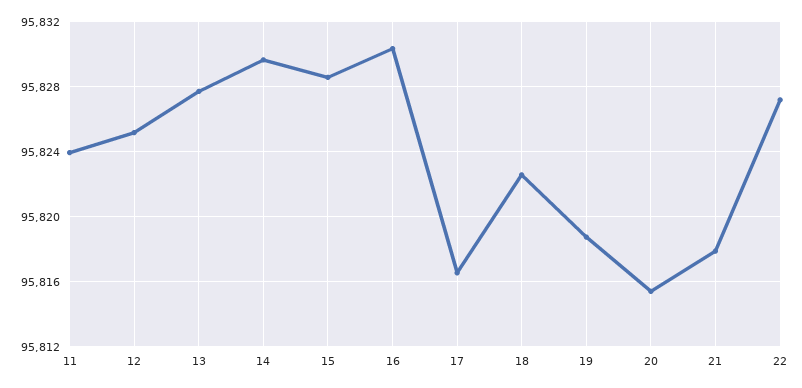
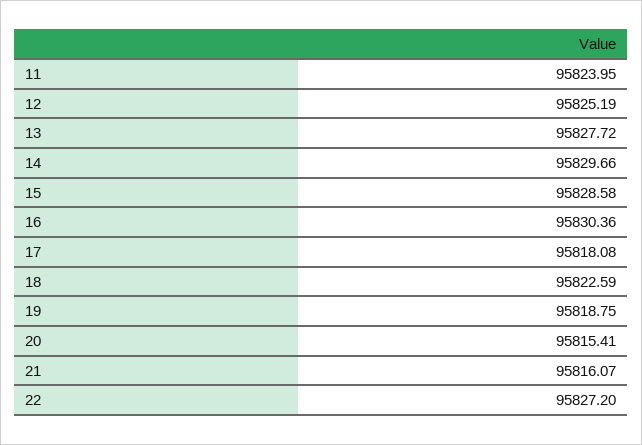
17: 95816.5 -> 95818.08
21: 95818 -> 95816.07

